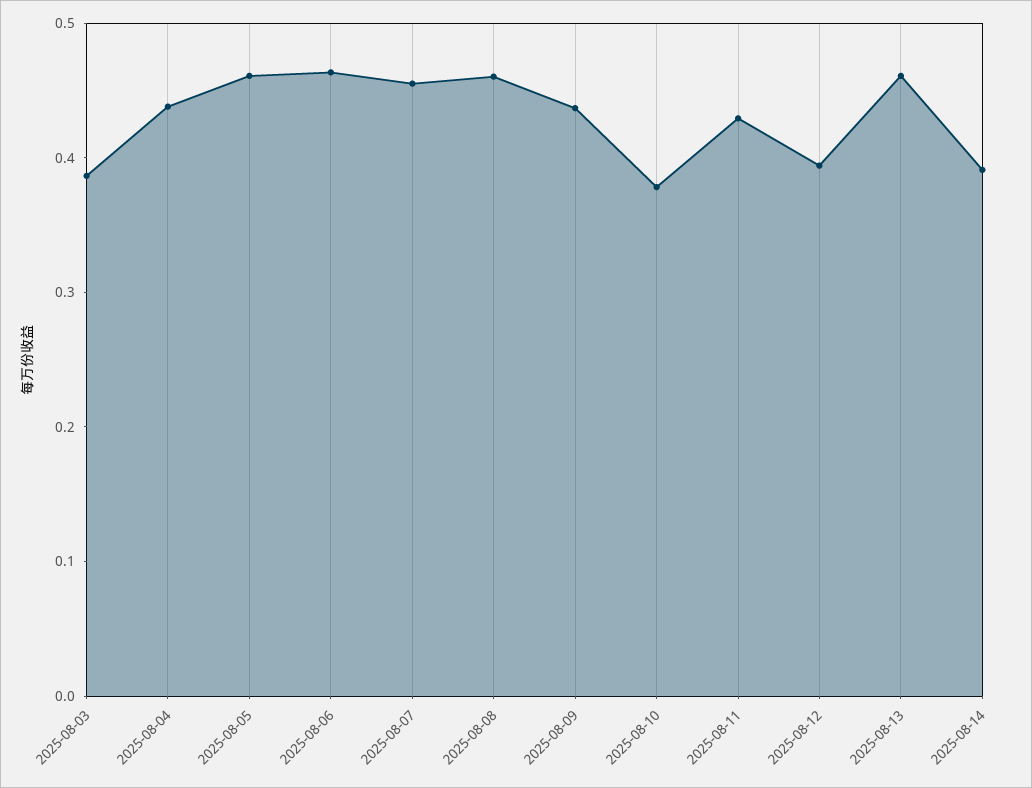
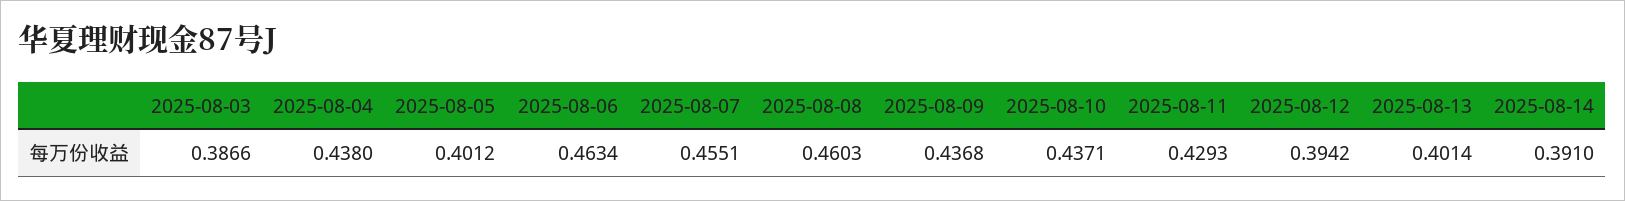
2025-08-05: 0.46 -> 0.4012
2025-08-10: 0.38 -> 0.4371
2025-08-13: 0.46 -> 0.4014

